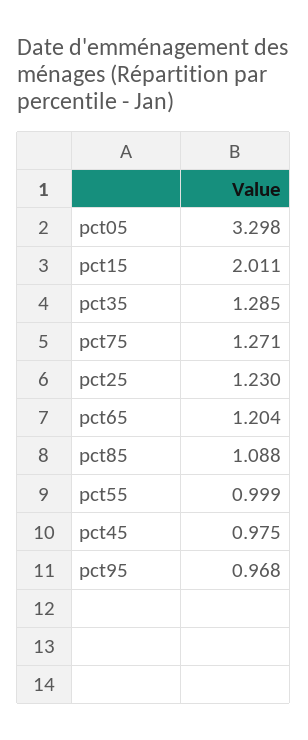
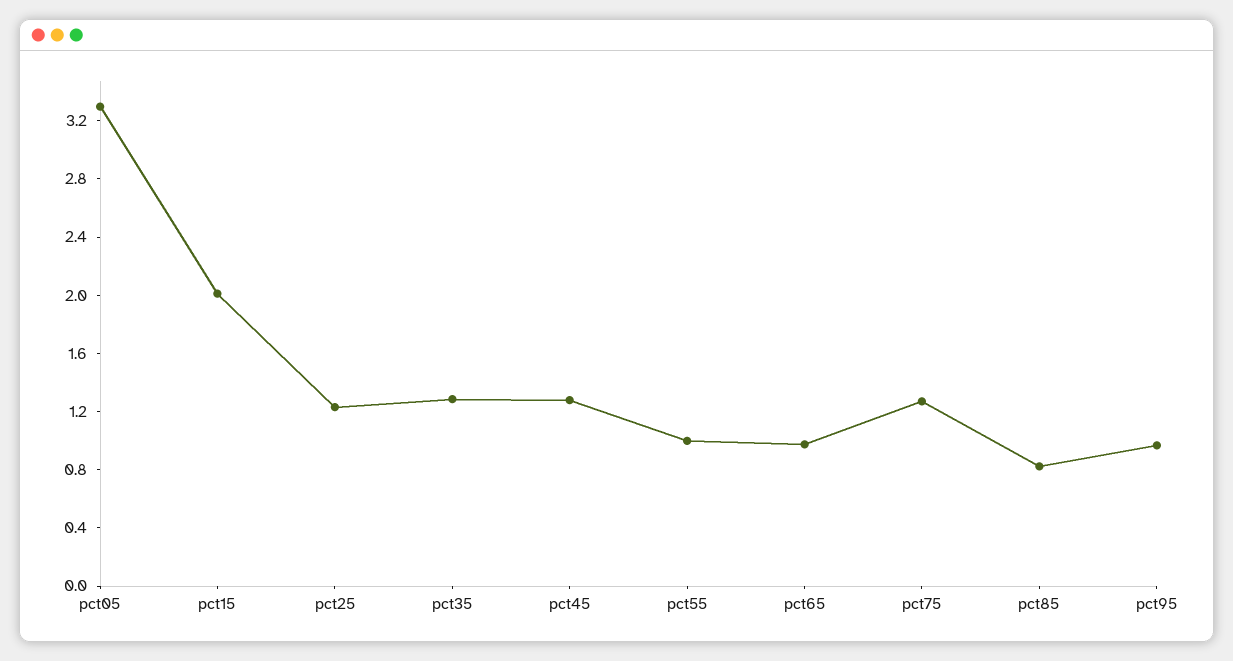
pct65: 1.204 -> 1
pct85: 1.088 -> 0.8
pct45: 0.975 -> 1.3

